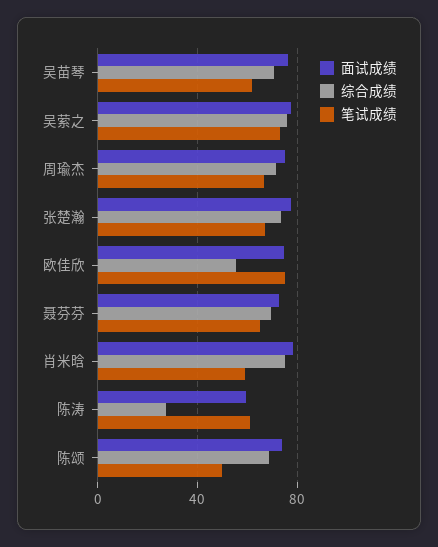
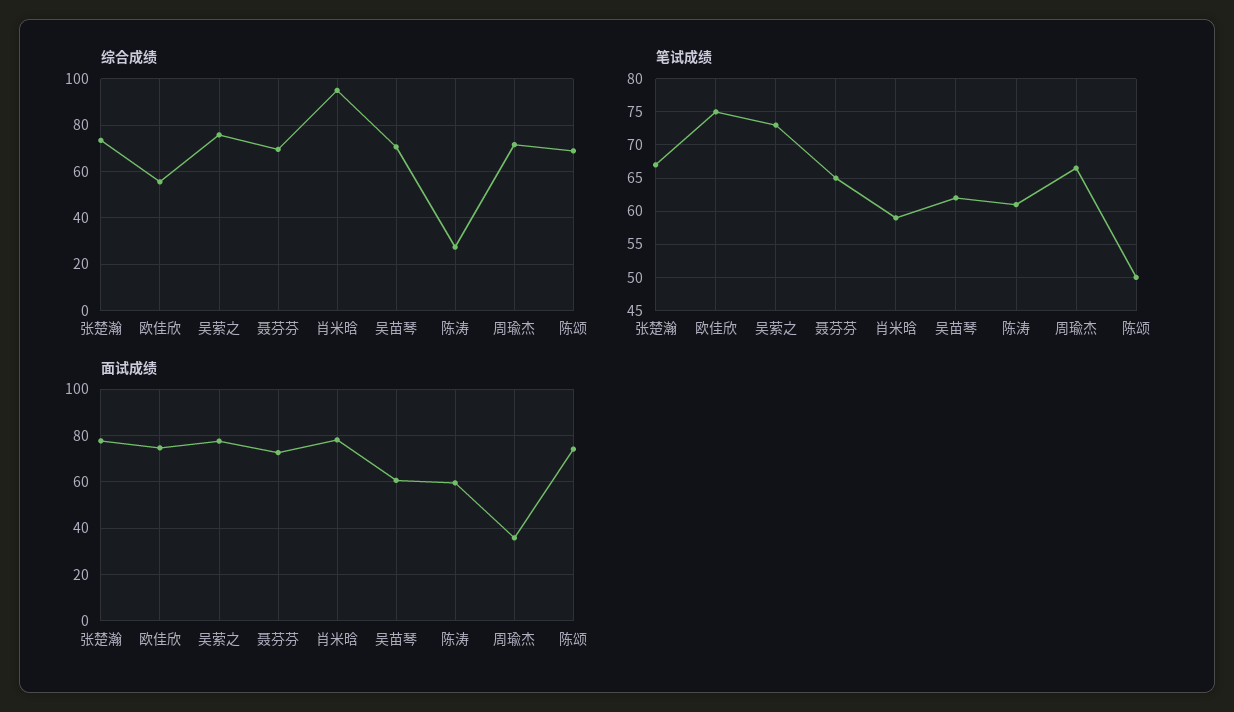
面试成绩, 吴苗琴: 75 -> 60
面试成绩, 周瑜杰: 75 -> 35
综合成绩, 肖米晗: 75 -> 95

